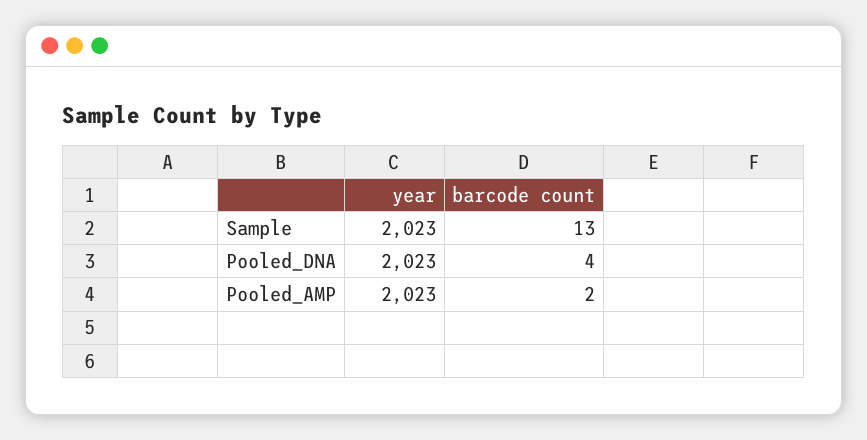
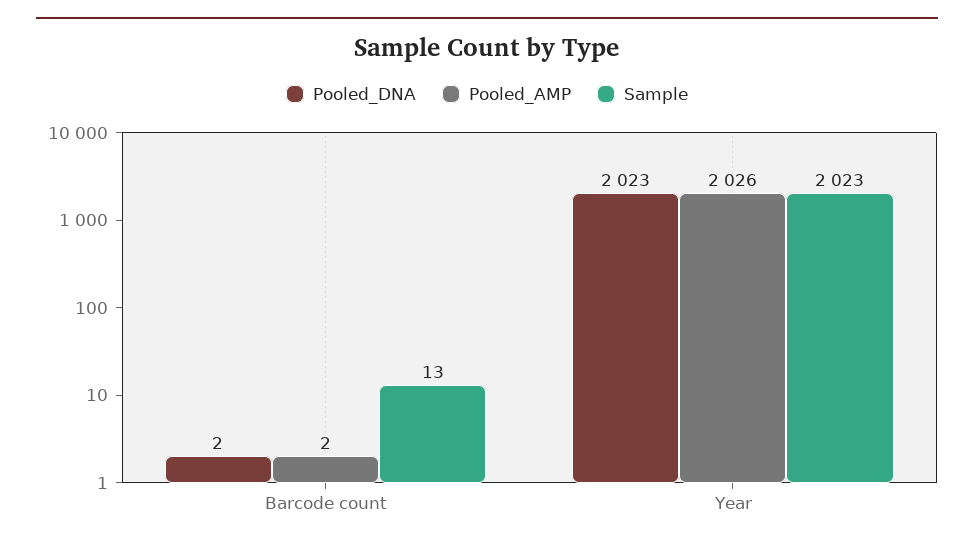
Pooled_DNA, barcode count: 4 -> 2
Pooled_AMP, year: 2023 -> 2026

